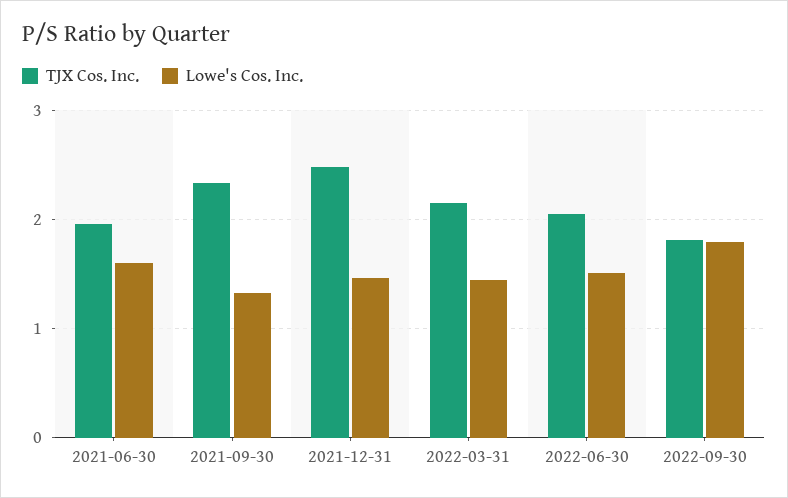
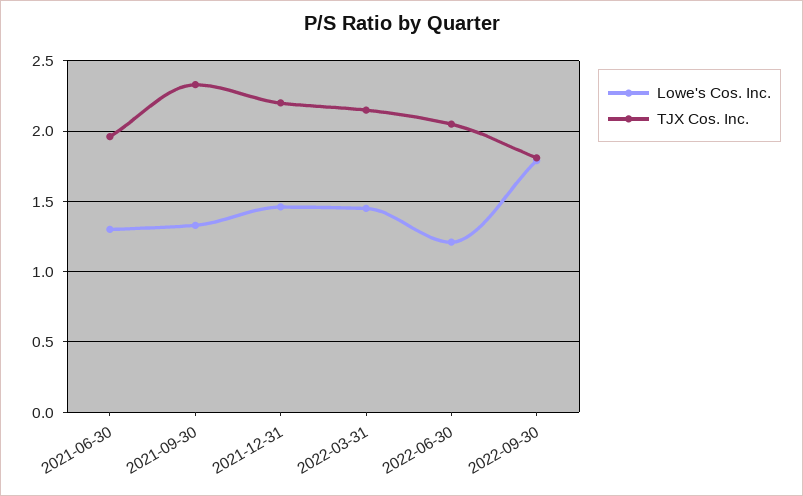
Lowe's Cos. Inc., 2021-06-30: 1.6 -> 1.3
TJX Cos. Inc., 2021-12-31: 2.5 -> 2.2
Lowe's Cos. Inc., 2022-06-30: 1.5 -> 1.2

